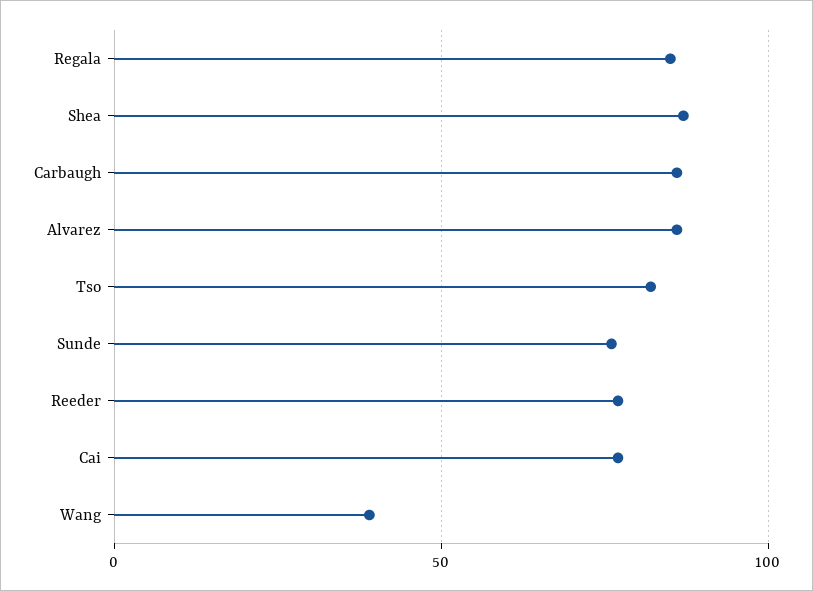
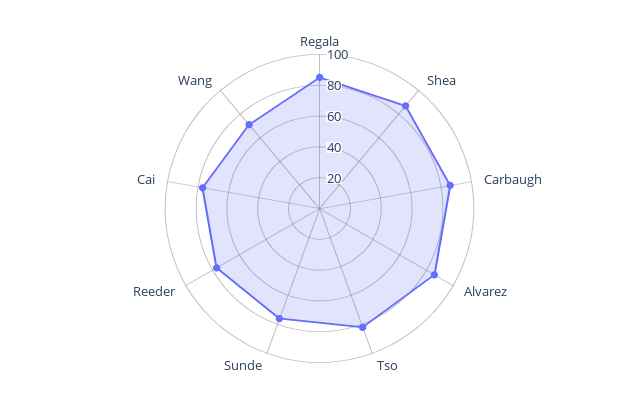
Wang: 40 -> 70

